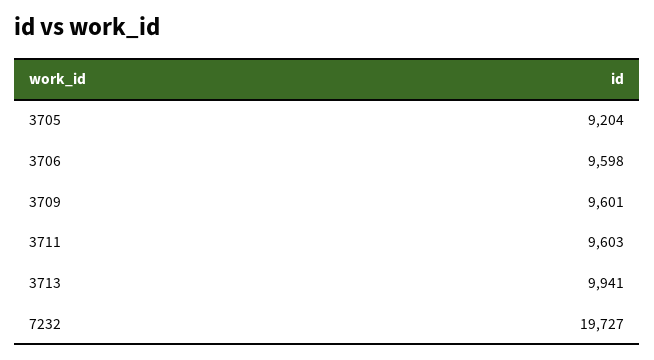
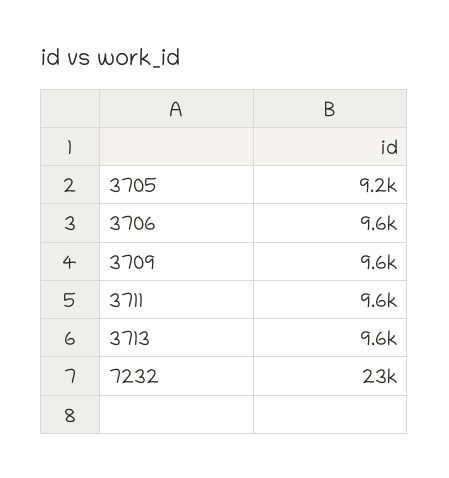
3713: 9941 -> 9600
7232: 19727 -> 23000

